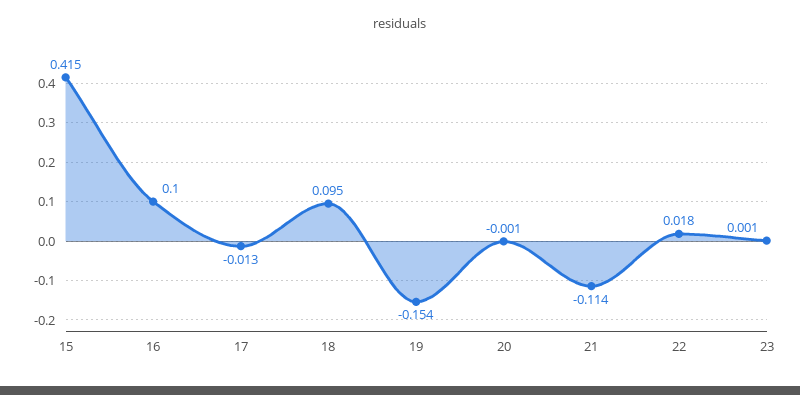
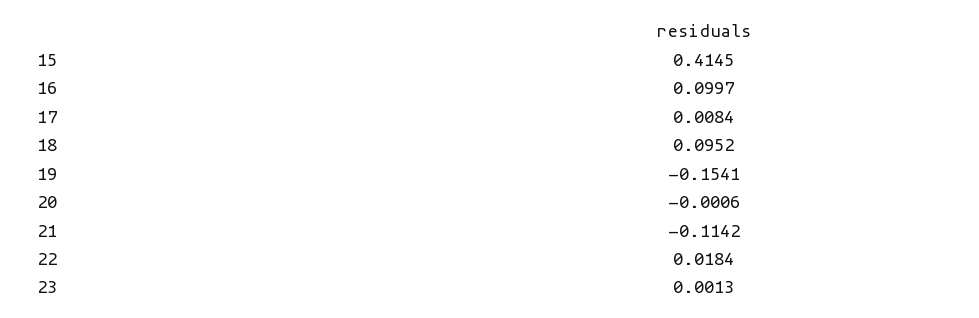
17: -0.013 -> 0.0084

